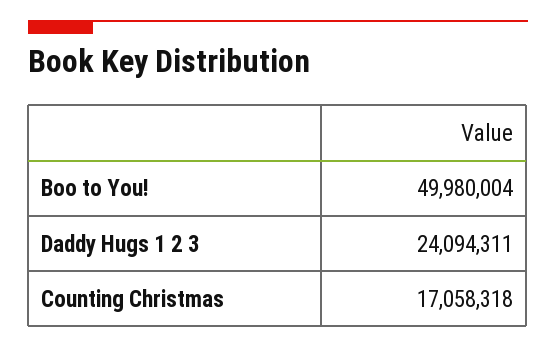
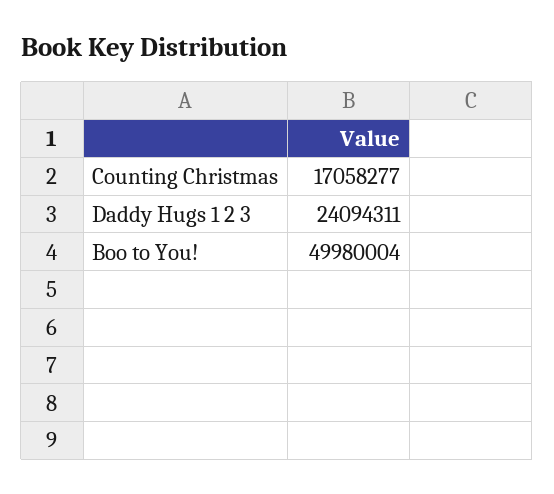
Counting Christmas: 17058318 -> 17058277

